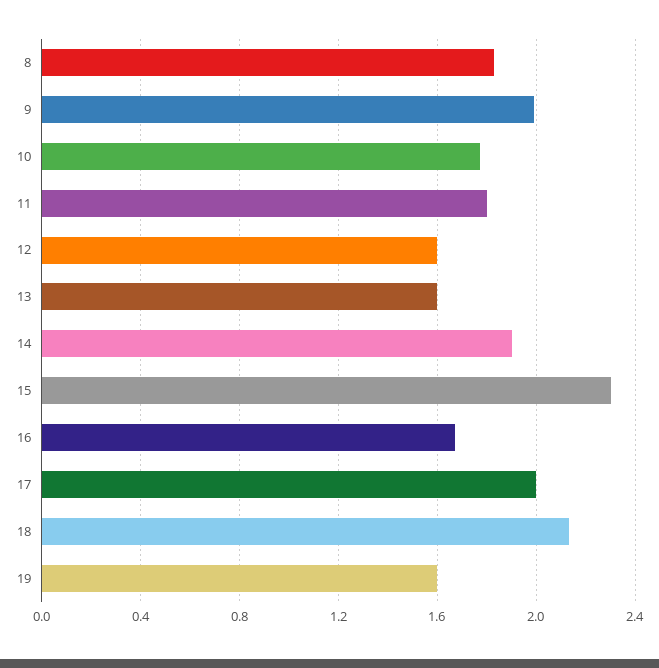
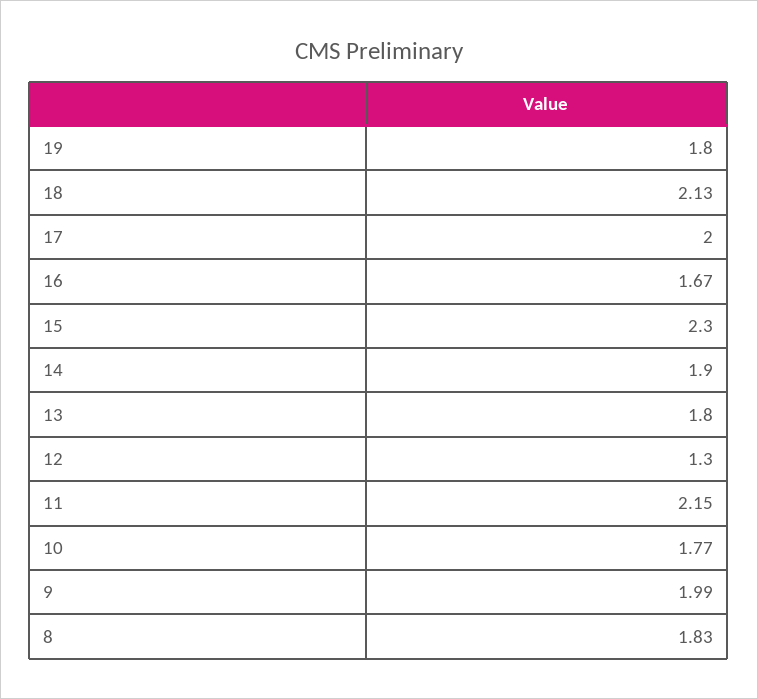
11: 1.8 -> 2.15
12: 1.6 -> 1.3
13: 1.6 -> 1.8
19: 1.6 -> 1.8

